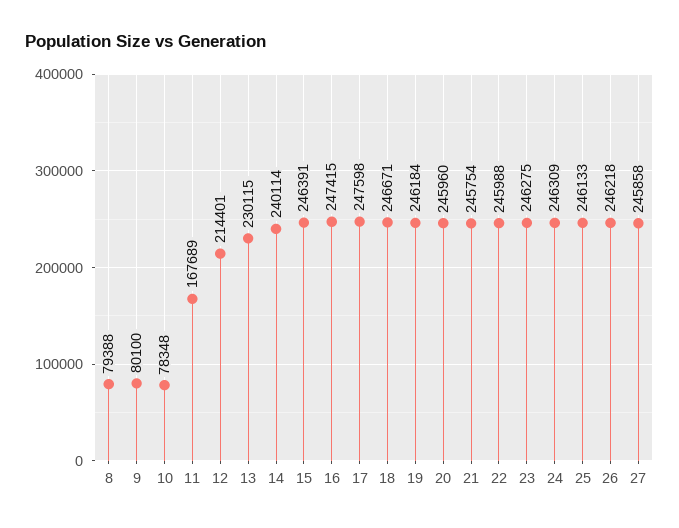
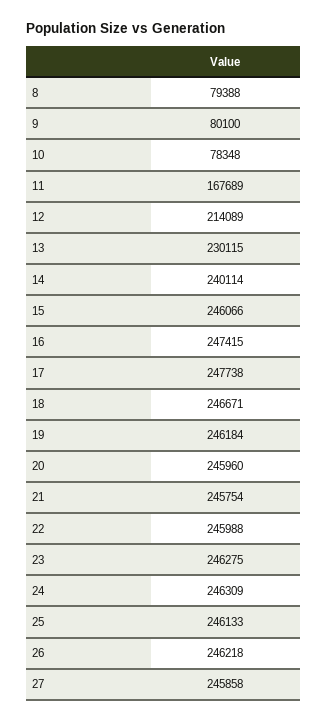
12: 214401 -> 214089
15: 246391 -> 246066
17: 247598 -> 247738

